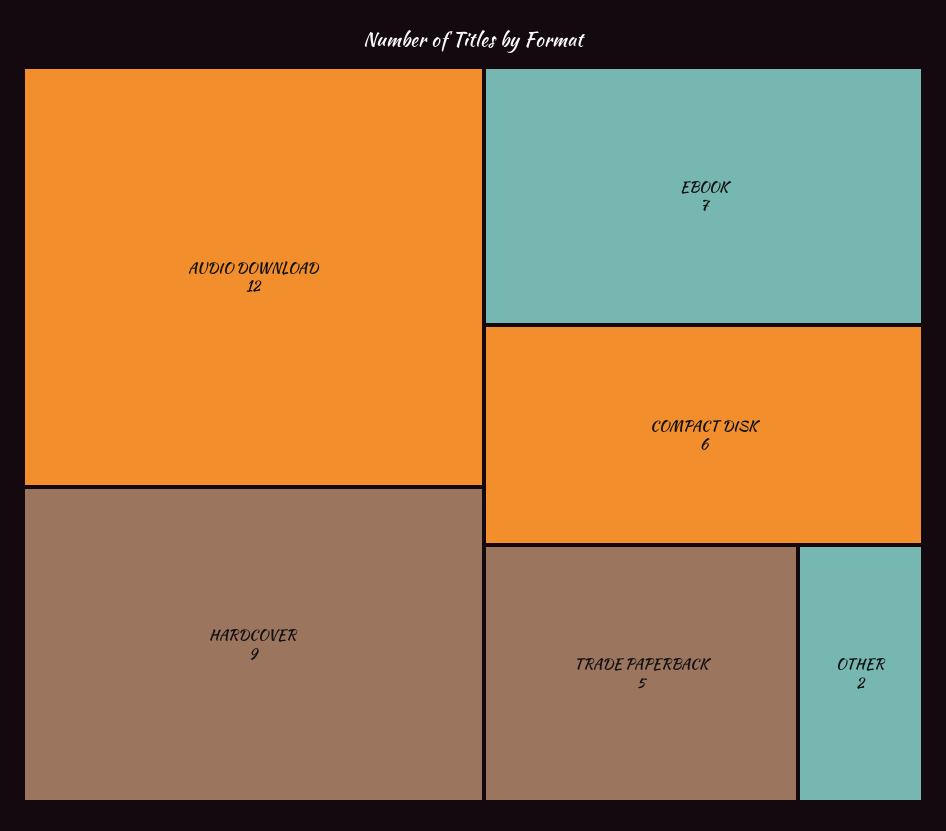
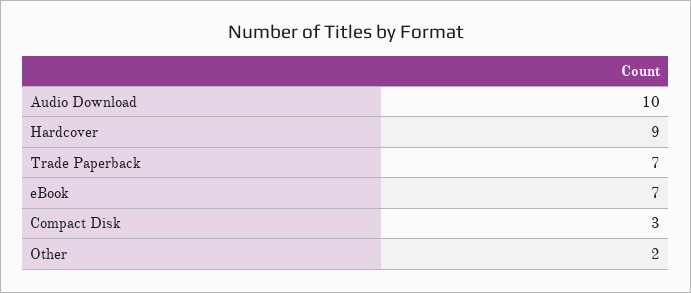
AUDIO DOWNLOAD: 12 -> 10
COMPACT DISK: 6 -> 3
TRADE PAPERBACK: 5 -> 7

